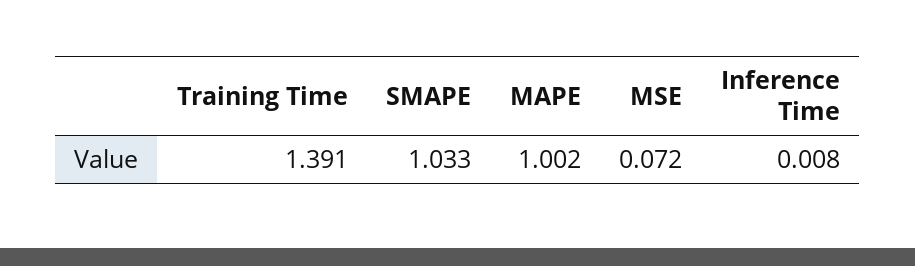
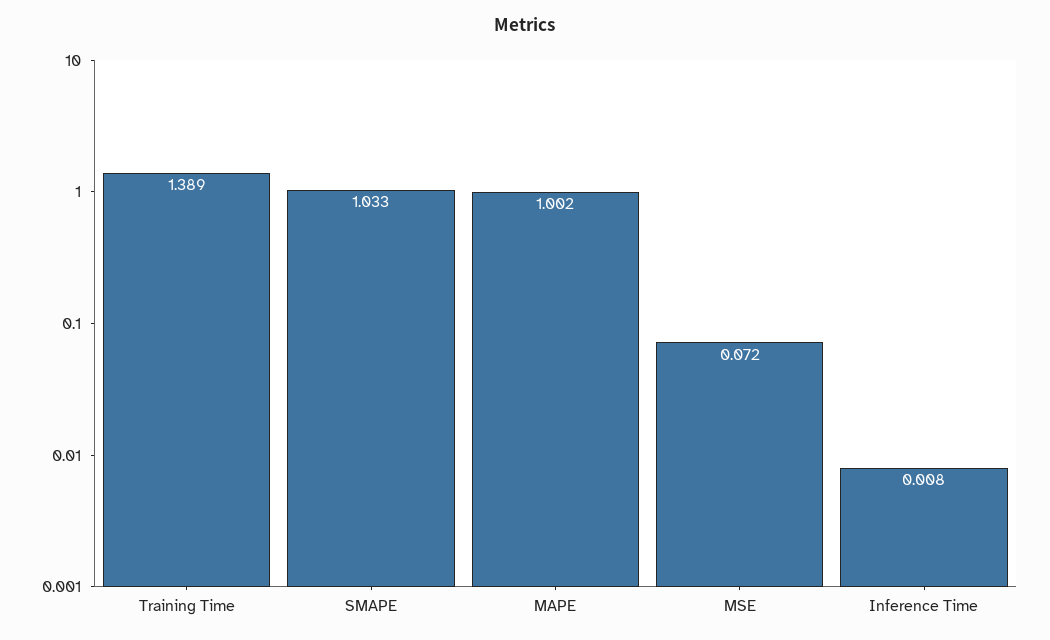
Training Time: 1.391 -> 1.389

